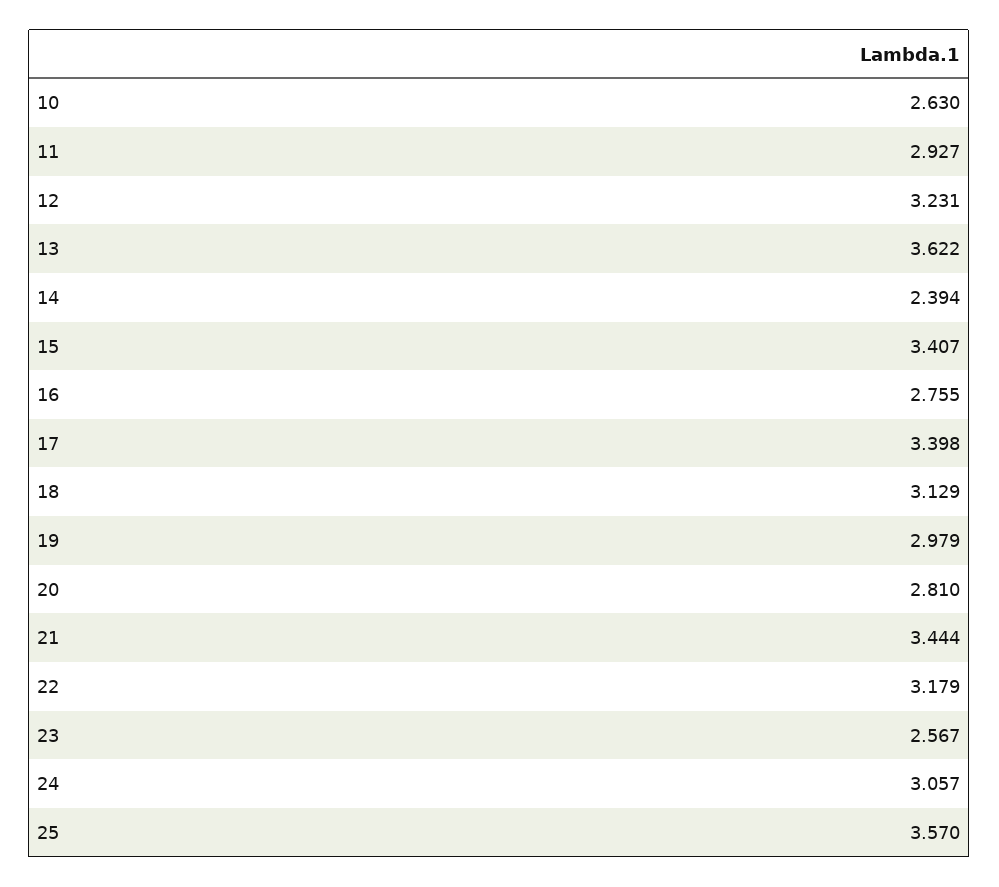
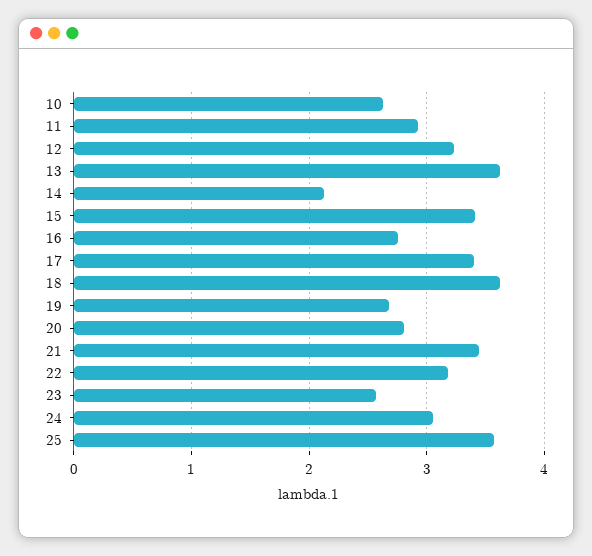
14: 2.394 -> 2.1
18: 3.129 -> 3.6
19: 2.979 -> 2.7

